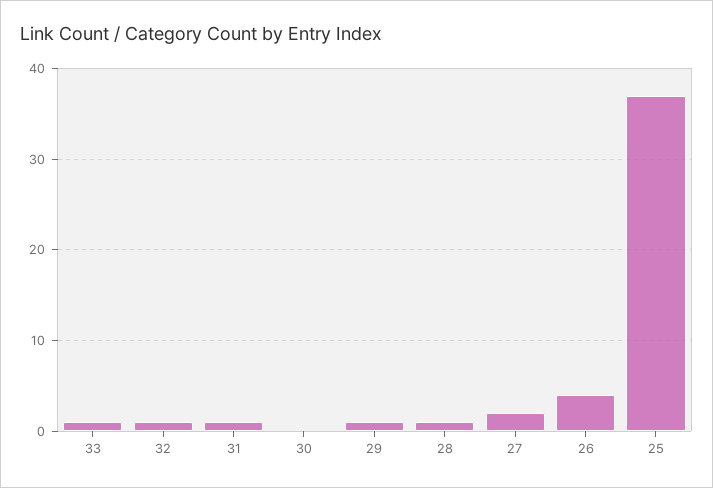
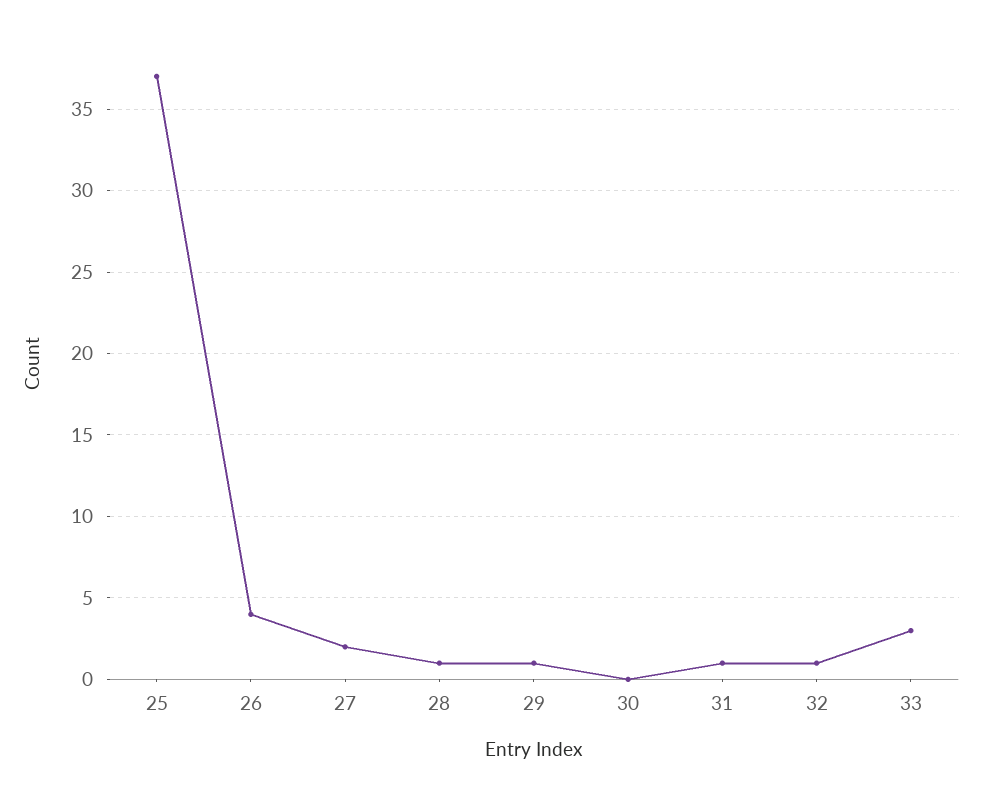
33: 1 -> 3

